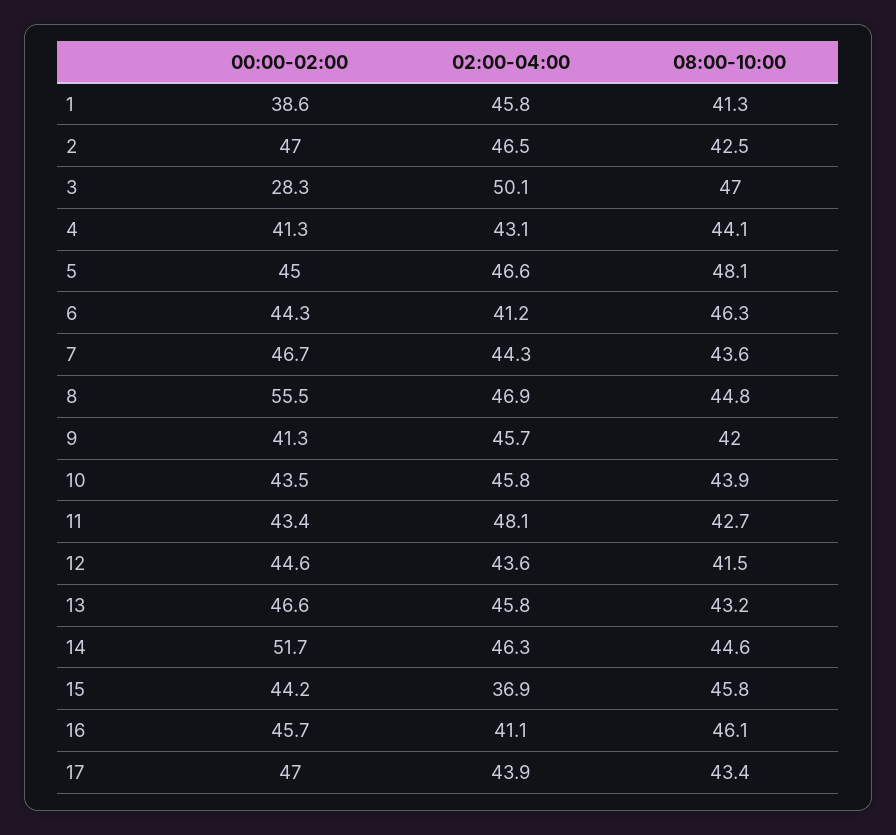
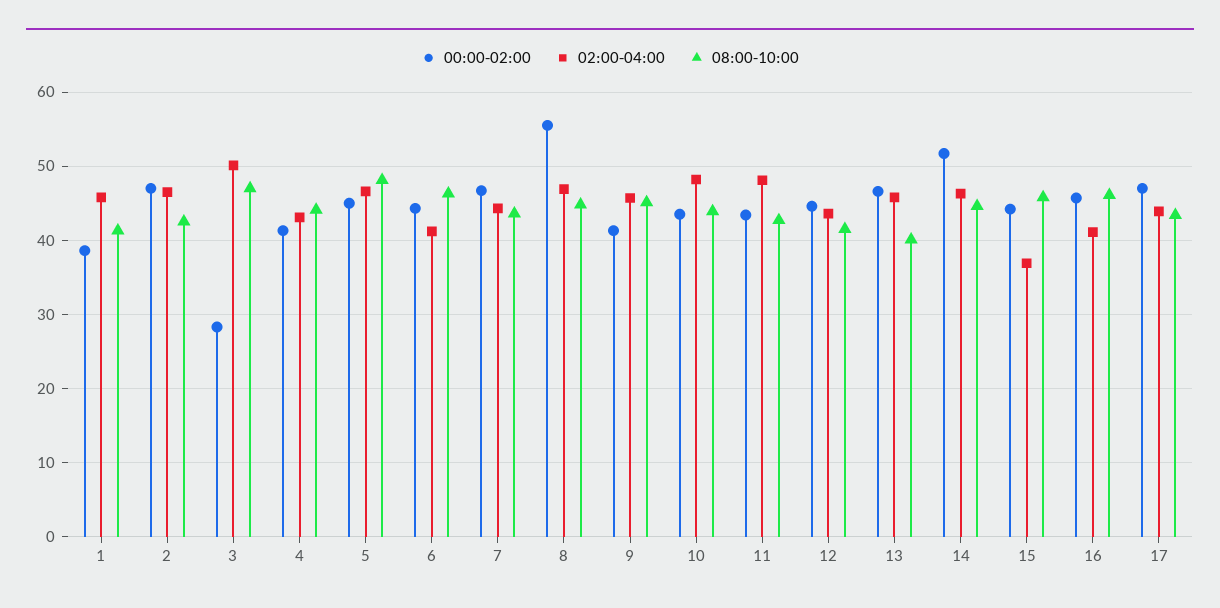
08:00-10:00, 9: 42 -> 45
02:00-04:00, 10: 45.8 -> 48
08:00-10:00, 13: 43.2 -> 40

